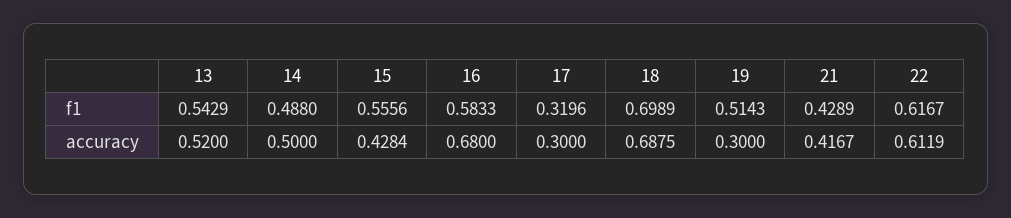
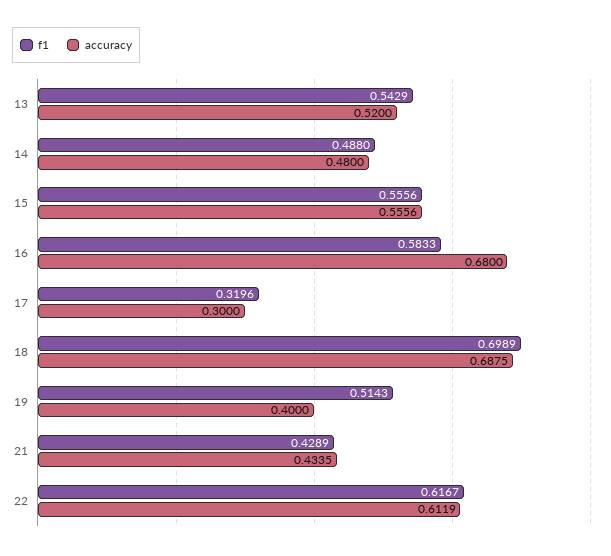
accuracy, 14: 0.5 -> 0.48
accuracy, 15: 0.4284 -> 0.5556
accuracy, 19: 0.3 -> 0.4
accuracy, 21: 0.4167 -> 0.4335

